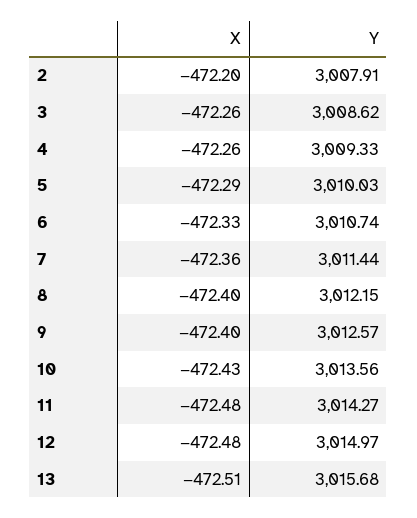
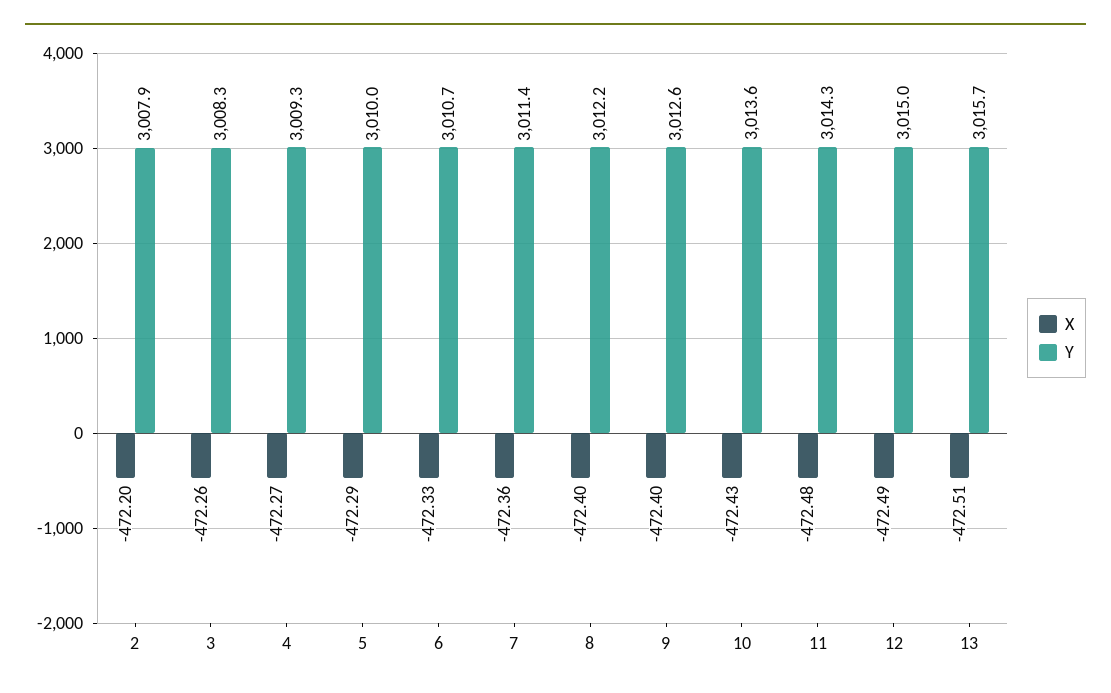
Y, 3: 3008.62 -> 3008.3
X, 4: -472.26 -> -472.27
X, 12: -472.48 -> -472.49

